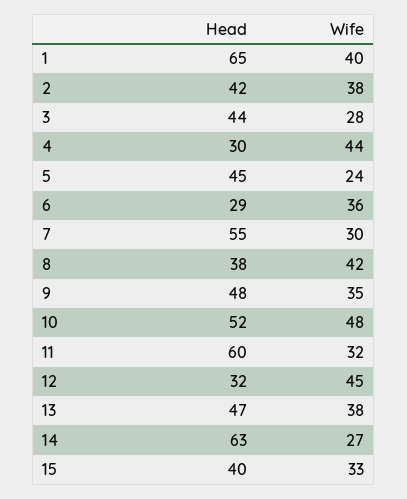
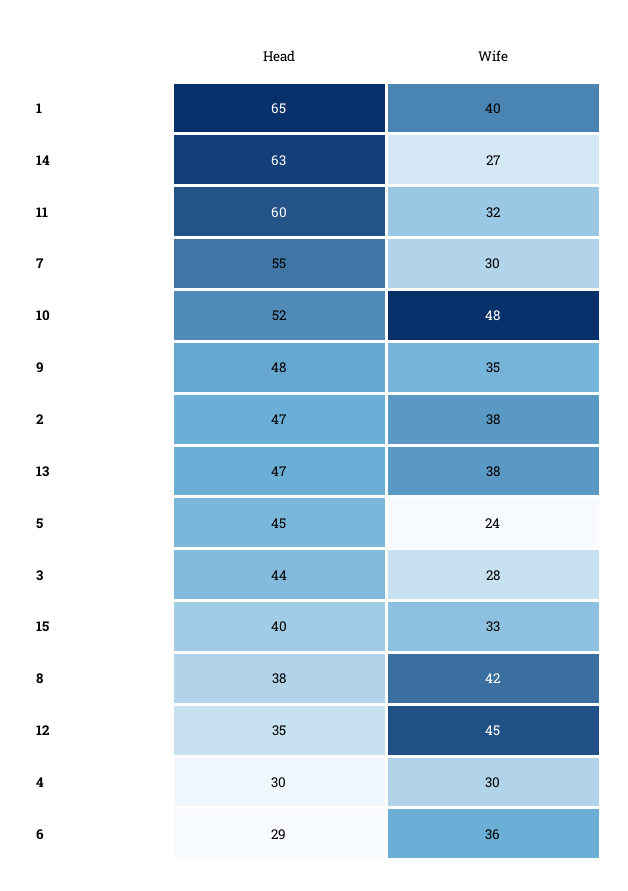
Head, 2: 42 -> 47
Wife, 4: 44 -> 30
Head, 12: 32 -> 35

